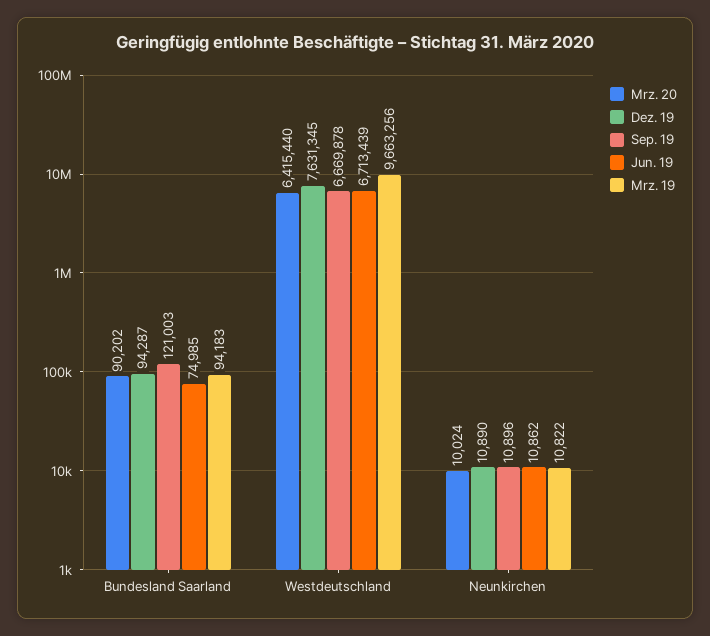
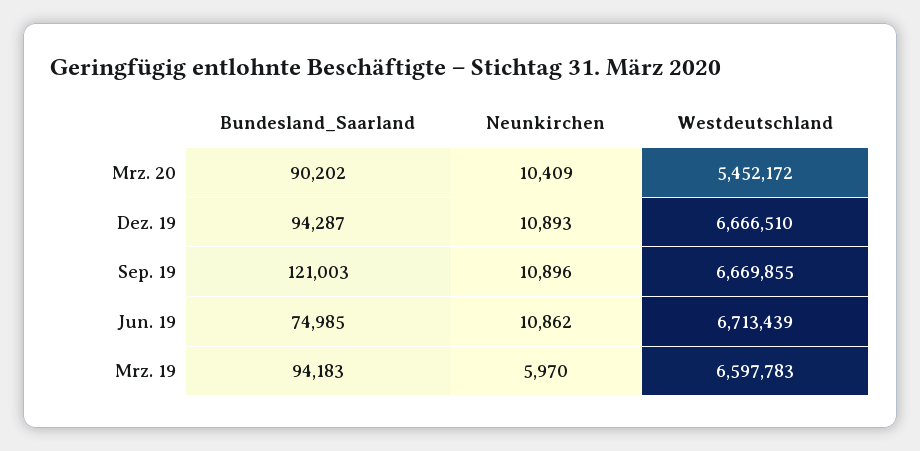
Mrz. 20, Westdeutschland: 6415440 -> 5452172
Dez. 19, Westdeutschland: 7631345 -> 6666510
Sep. 19, Westdeutschland: 6669878 -> 6669855
Mrz. 19, Westdeutschland: 9663256 -> 6597783
Mrz. 20, Neunkirchen: 10024 -> 10409
Dez. 19, Neunkirchen: 10890 -> 10893
Mrz. 19, Neunkirchen: 10822 -> 5970

